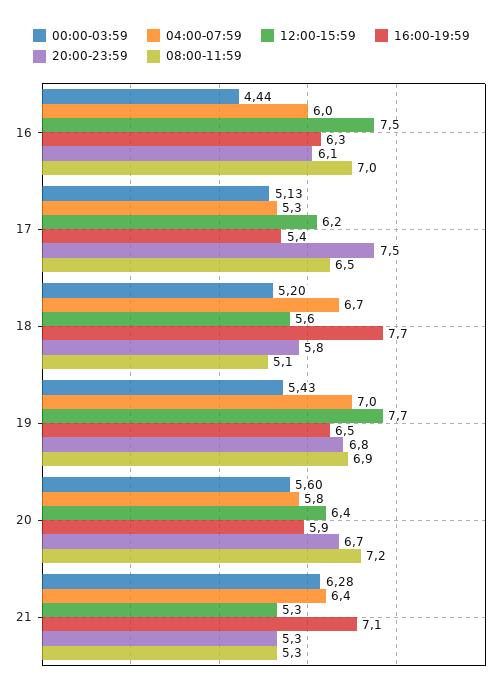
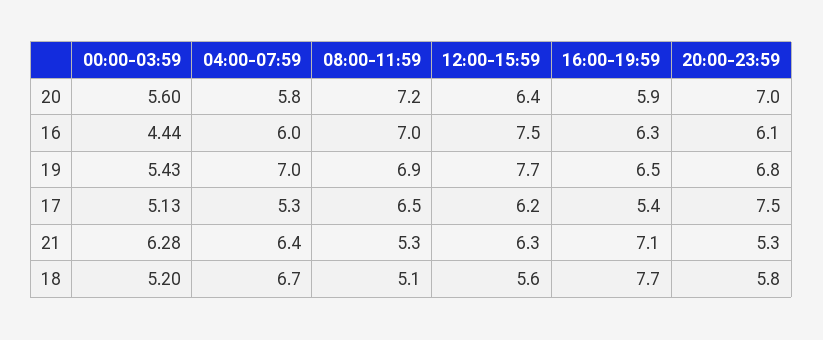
20:00-23:59, 20: 6.7 -> 7
12:00-15:59, 21: 5.3 -> 6.3

